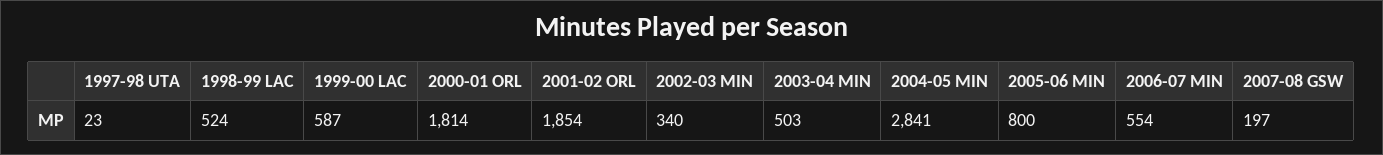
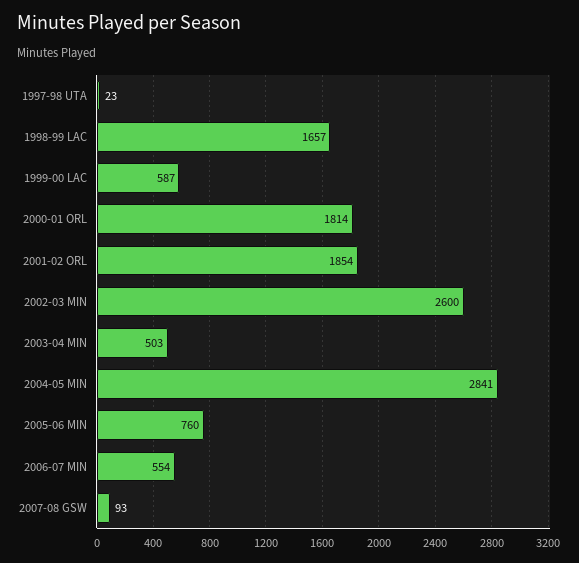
1998-99 LAC: 524 -> 1657
2002-03 MIN: 340 -> 2600
2005-06 MIN: 800 -> 760
2007-08 GSW: 197 -> 93

